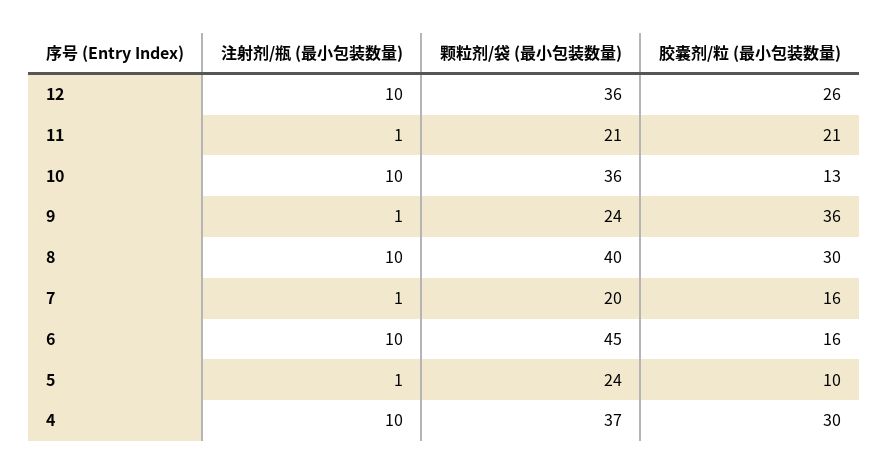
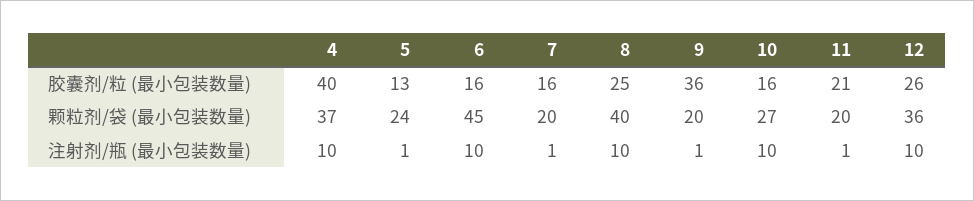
颗粒剂/袋 (最小包装数量), 11: 21 -> 20
颗粒剂/袋 (最小包装数量), 10: 36 -> 27
胶囊剂/粒 (最小包装数量), 10: 13 -> 16
颗粒剂/袋 (最小包装数量), 9: 24 -> 20
胶囊剂/粒 (最小包装数量), 8: 30 -> 25
胶囊剂/粒 (最小包装数量), 5: 10 -> 13
胶囊剂/粒 (最小包装数量), 4: 30 -> 40

